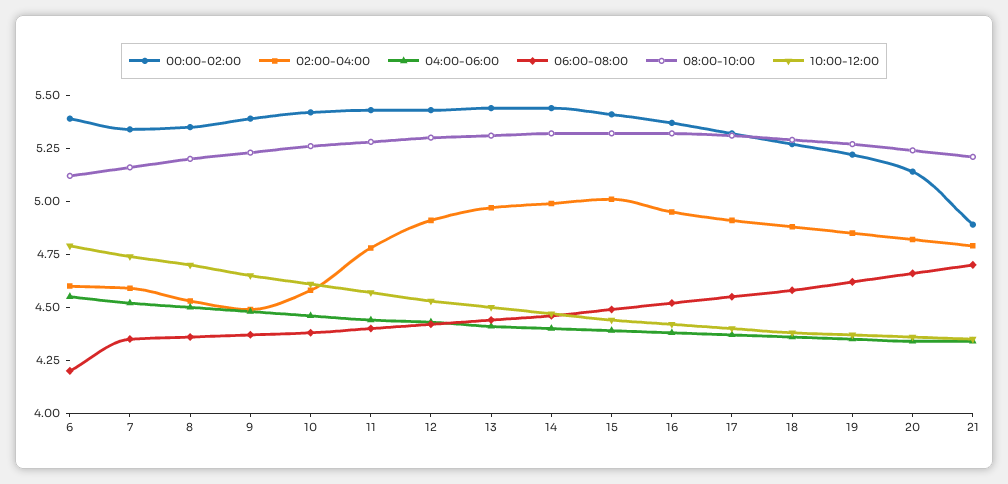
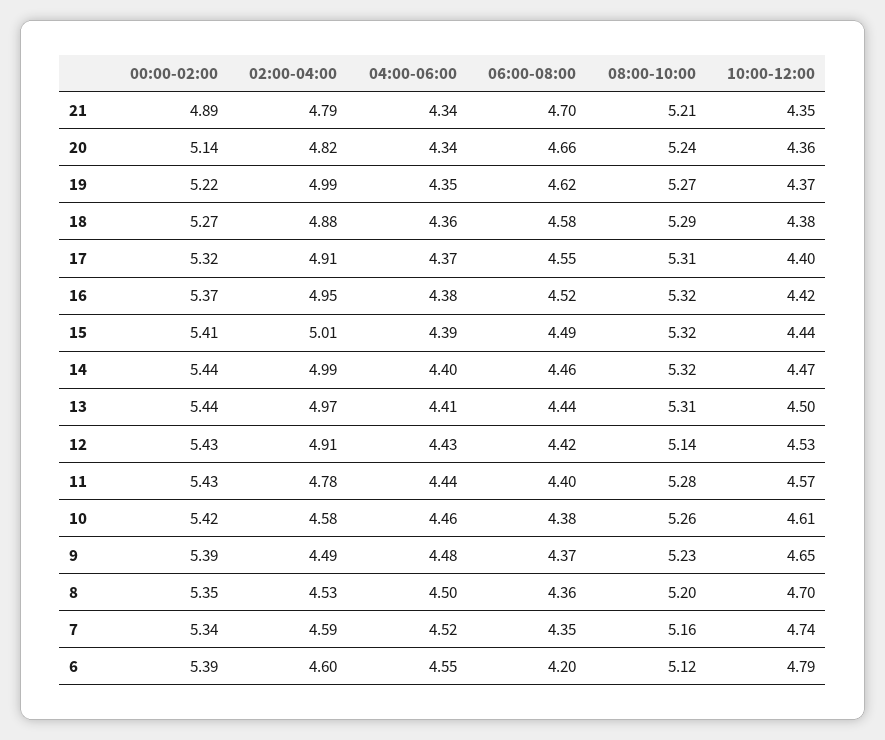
08:00-10:00, 12: 5.3 -> 5.14
02:00-04:00, 19: 4.85 -> 4.99

